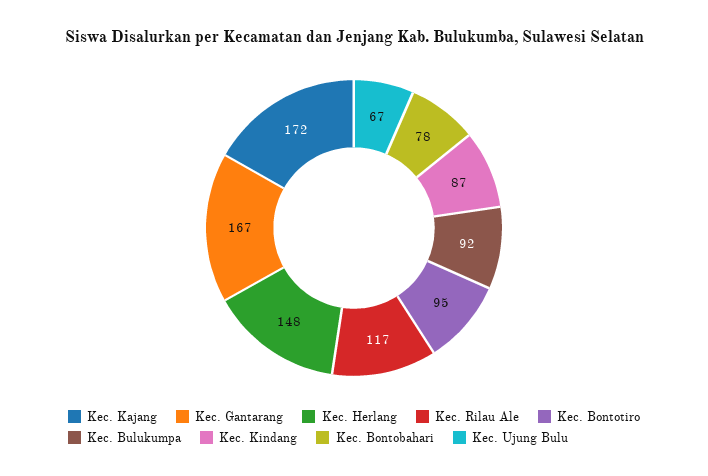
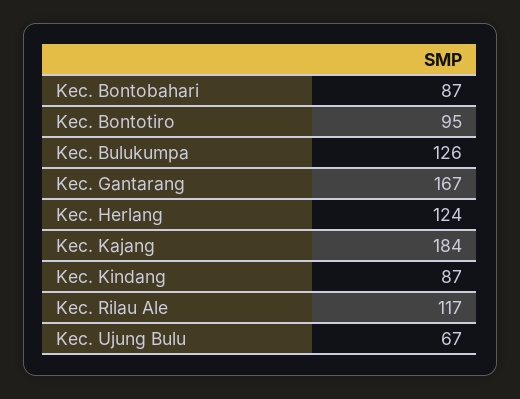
Kec. Kajang: 172 -> 184
Kec. Herlang: 148 -> 124
Kec. Bulukumpa: 92 -> 126
Kec. Bontobahari: 78 -> 87

